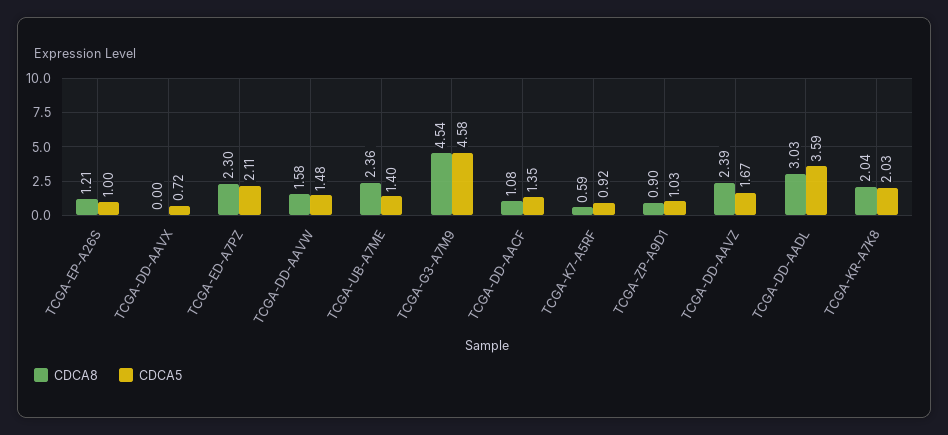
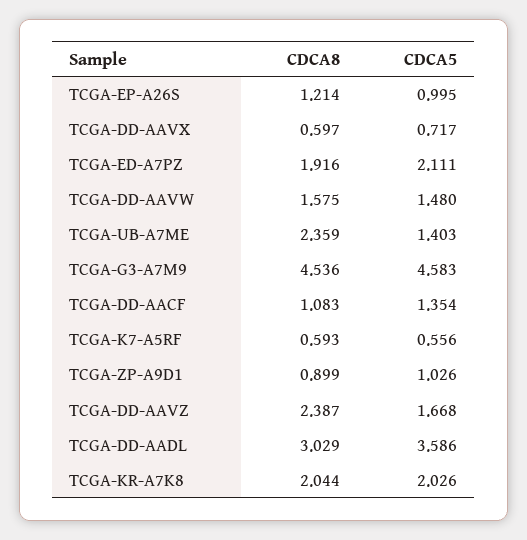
CDCA8, TCGA-DD-AAVX: 0 -> 0.597
CDCA8, TCGA-ED-A7PZ: 2.3 -> 1.916
CDCA5, TCGA-K7-A5RF: 0.92 -> 0.556

